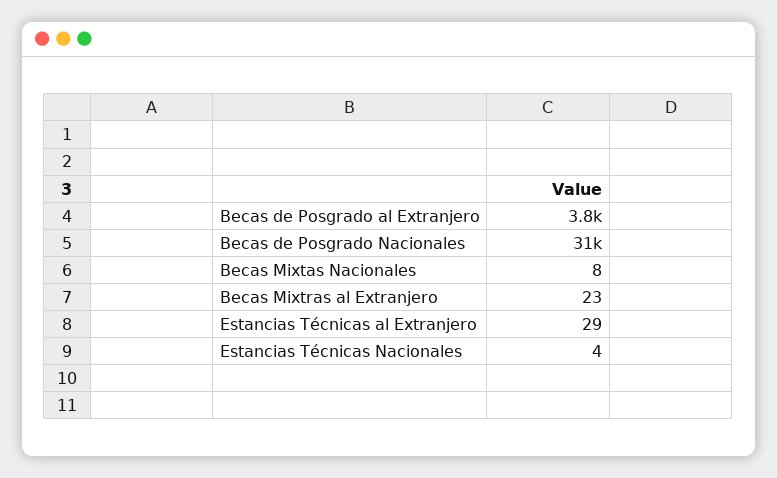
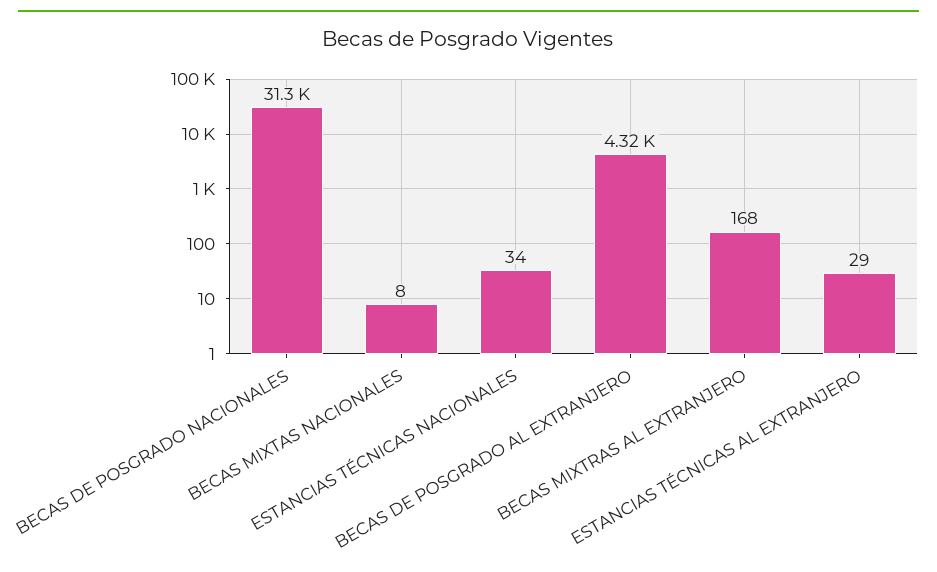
Becas de Posgrado al Extranjero: 3800 -> 4320
Becas Mixtras al Extranjero: 23 -> 168
Estancias Técnicas Nacionales: 4 -> 34

